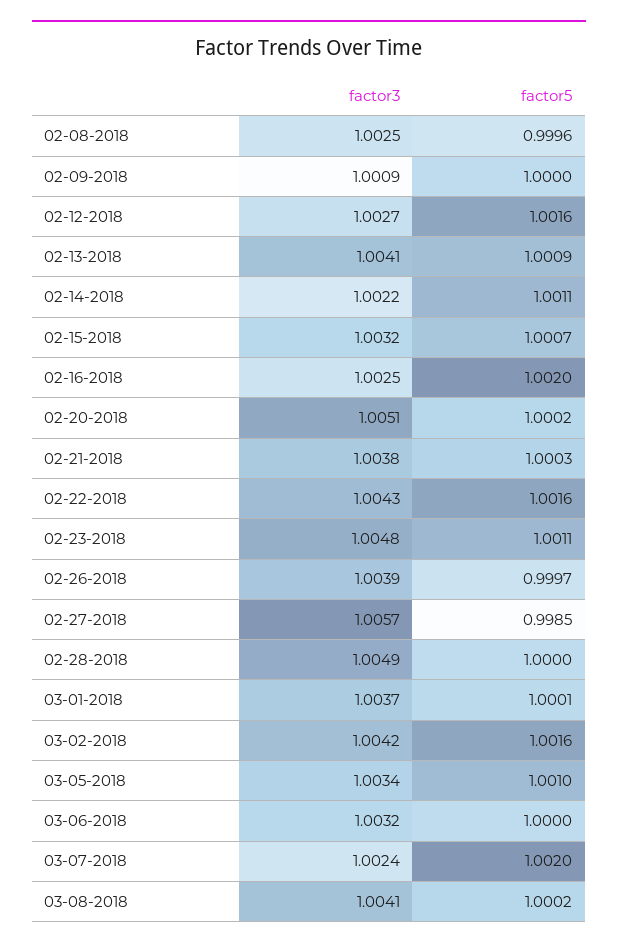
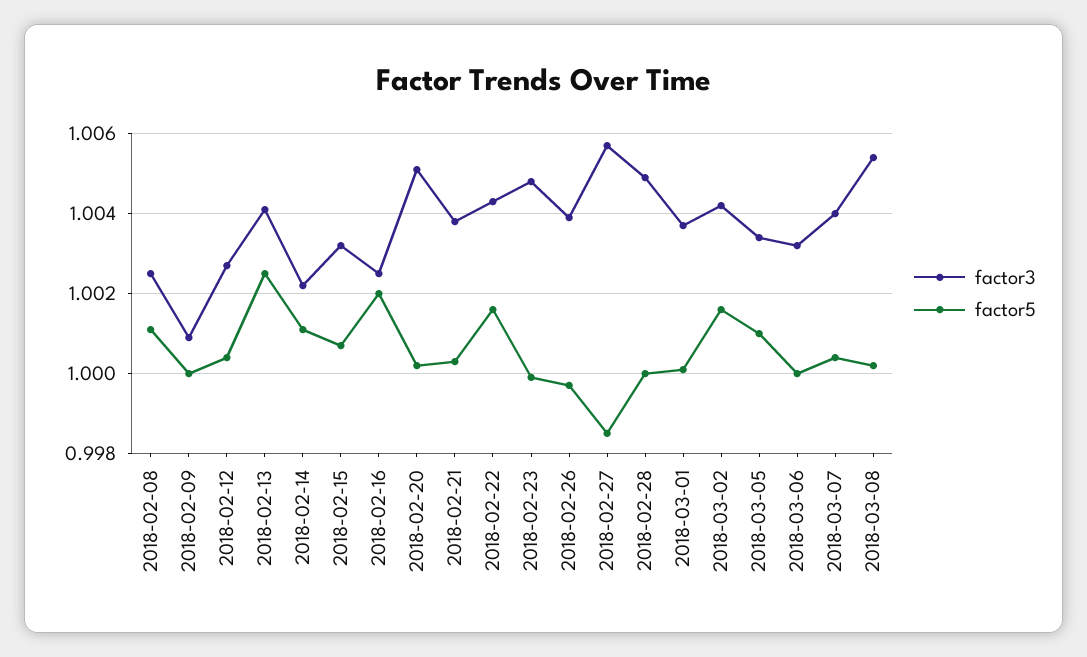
factor5, 02-08-2018: 0.9996 -> 1.001
factor5, 02-12-2018: 1.0016 -> 1.0005
factor5, 02-13-2018: 1.0009 -> 1.0025
factor5, 02-23-2018: 1.0011 -> 1
factor3, 03-07-2018: 1.0024 -> 1.004
factor5, 03-07-2018: 1.002 -> 1.0005
factor3, 03-08-2018: 1.0041 -> 1.0055

